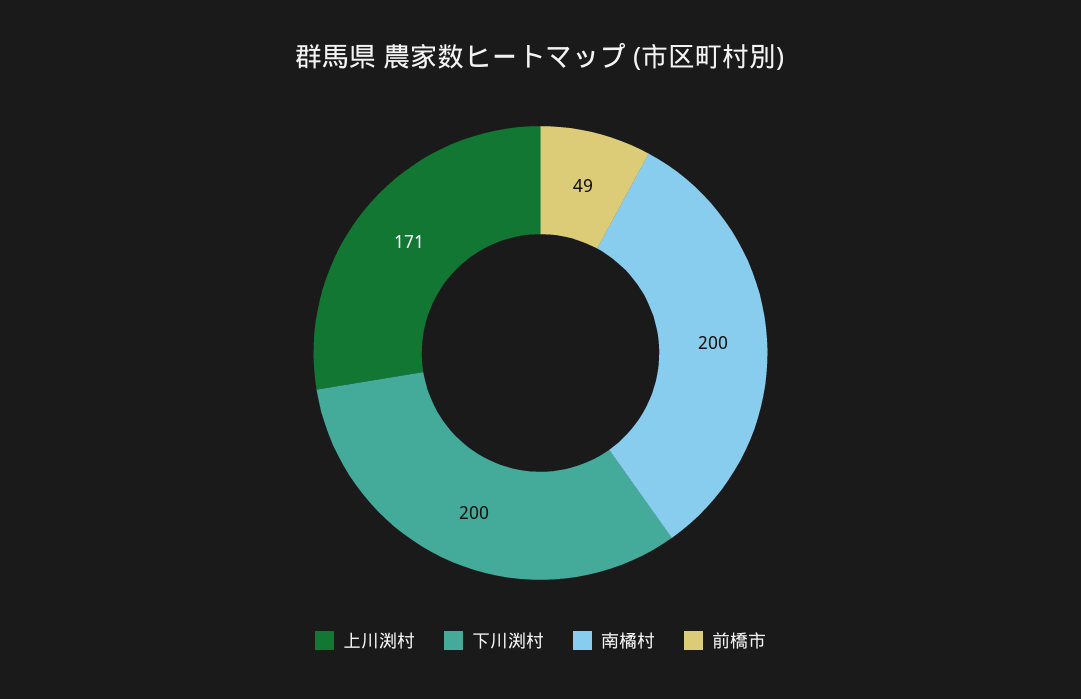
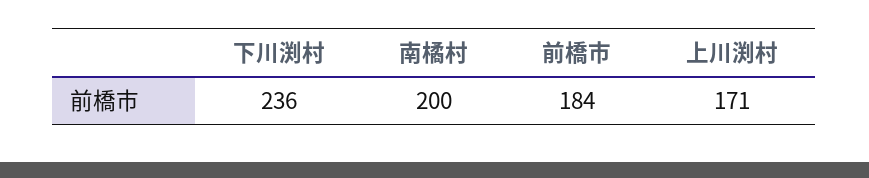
下川渕村: 200 -> 236
前橋市: 49 -> 184

